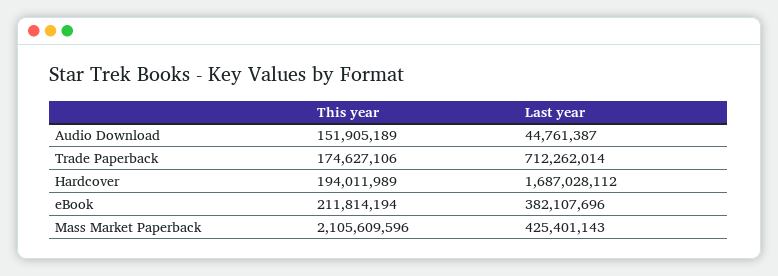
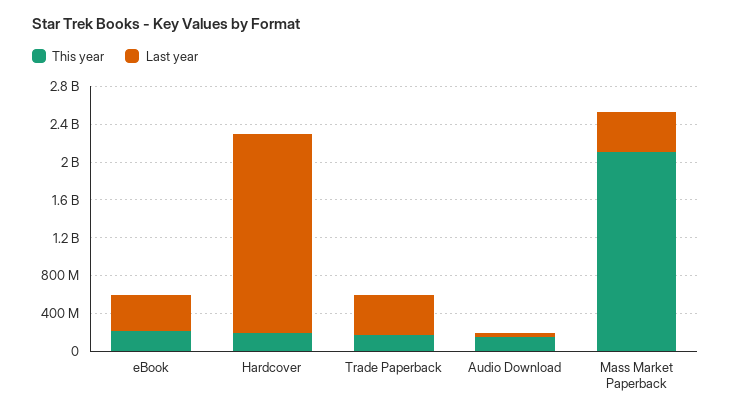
Last year, Trade Paperback: 712262014 -> 400000000
Last year, Hardcover: 1687028112 -> 2100000000

